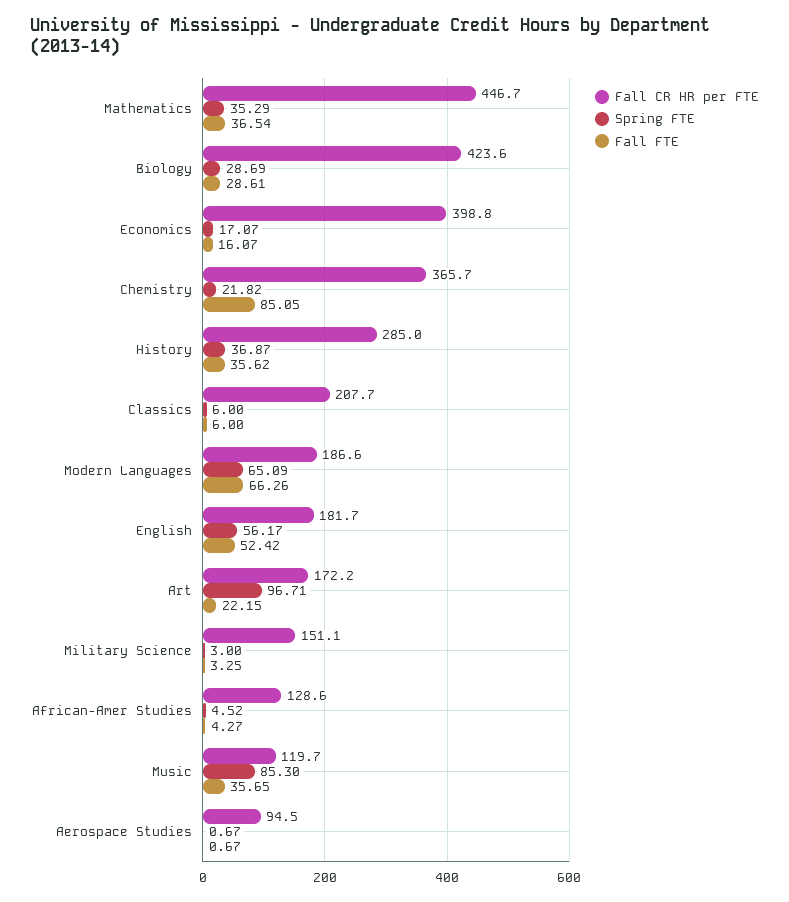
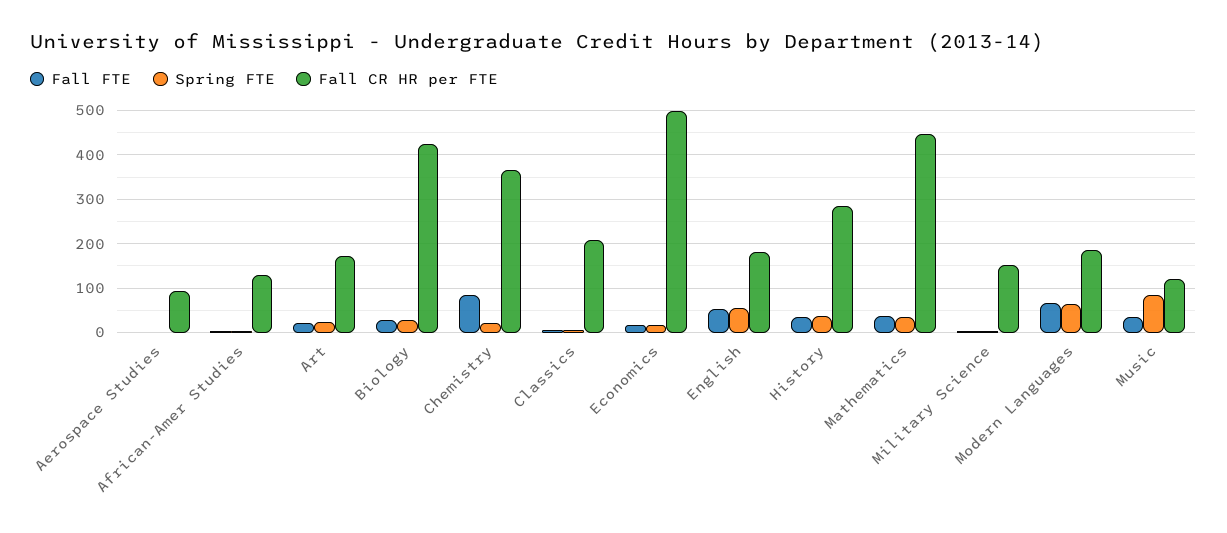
Fall CR HR per FTE, Economics: 398.8 -> 500
Spring FTE, Art: 96.71 -> 20

